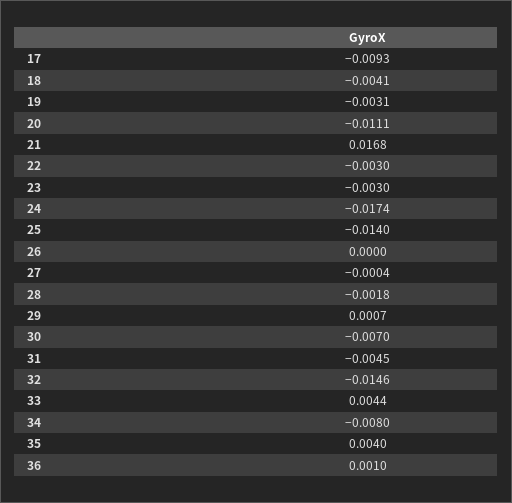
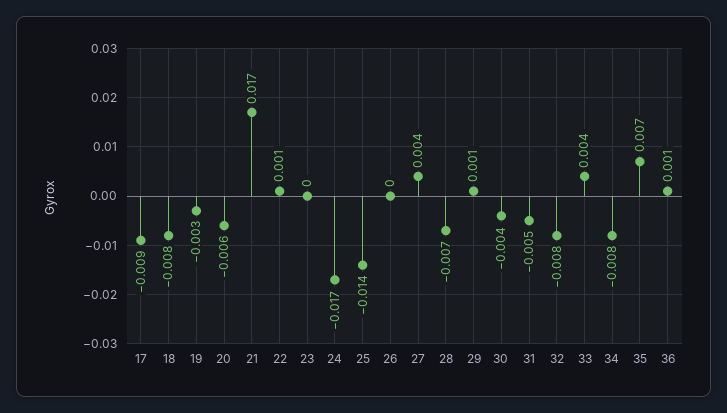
18: -0.0041 -> -0.008
20: -0.0111 -> -0.006
22: -0.003 -> 0.001
23: -0.003 -> 0
27: -0.0004 -> 0.004
28: -0.0018 -> -0.007
30: -0.007 -> -0.004
32: -0.0146 -> -0.008
35: 0.004 -> 0.007

